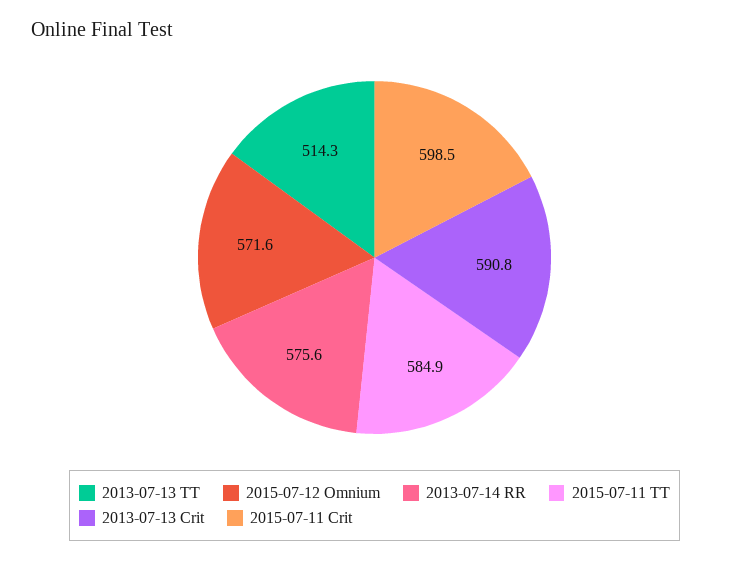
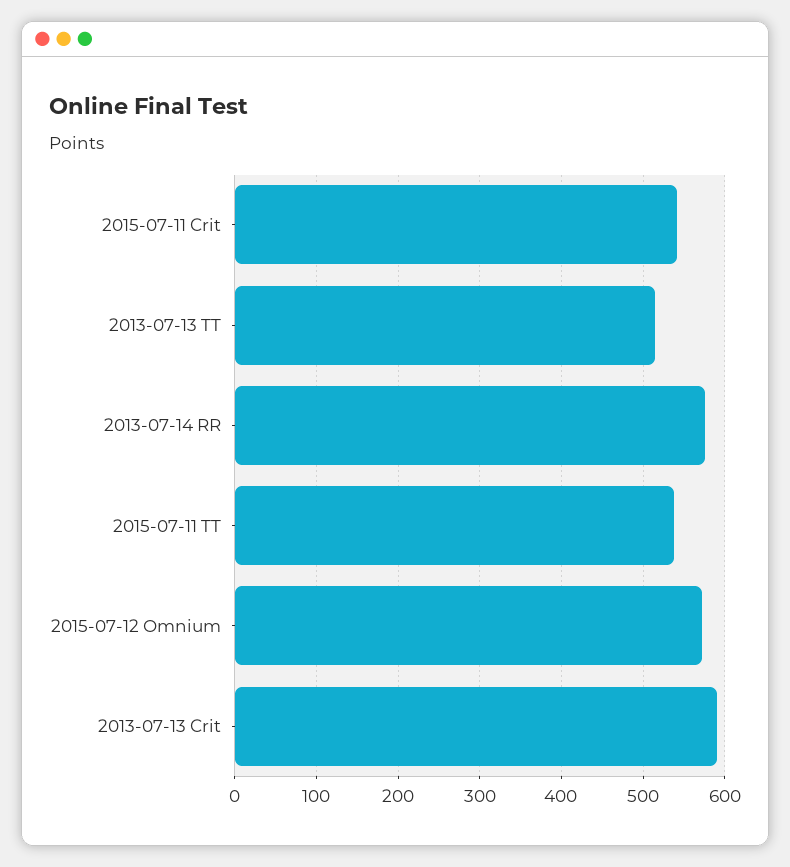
2015-07-11 TT: 584.9 -> 540
2015-07-11 Crit: 598.5 -> 540

